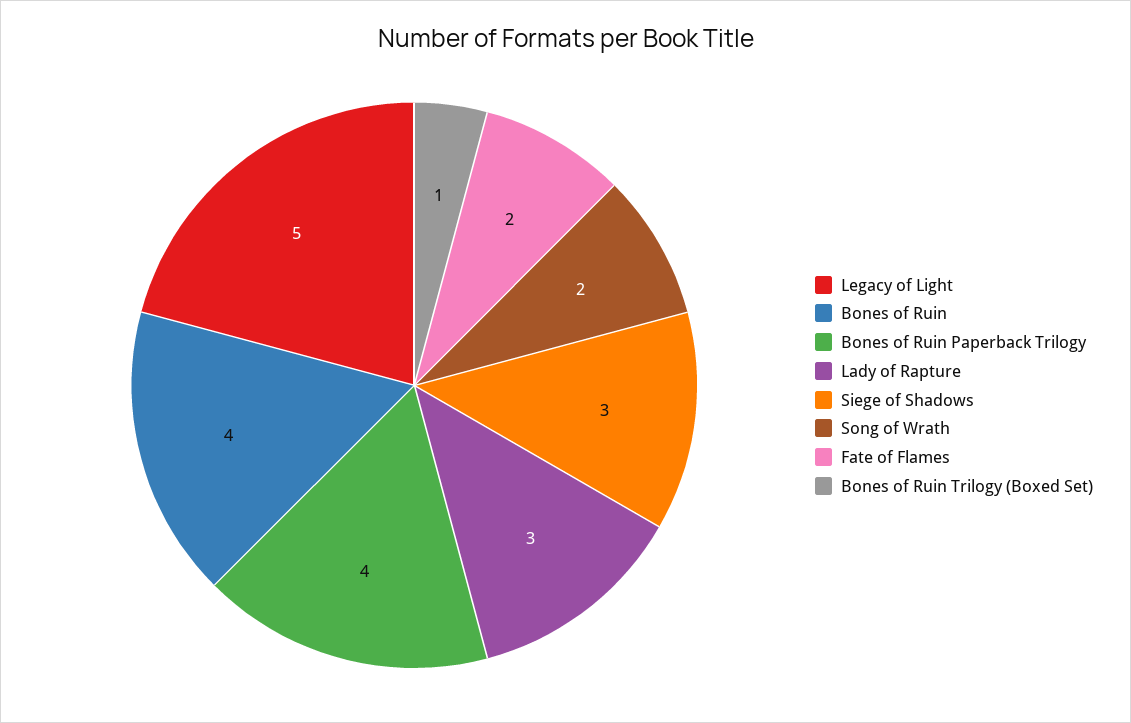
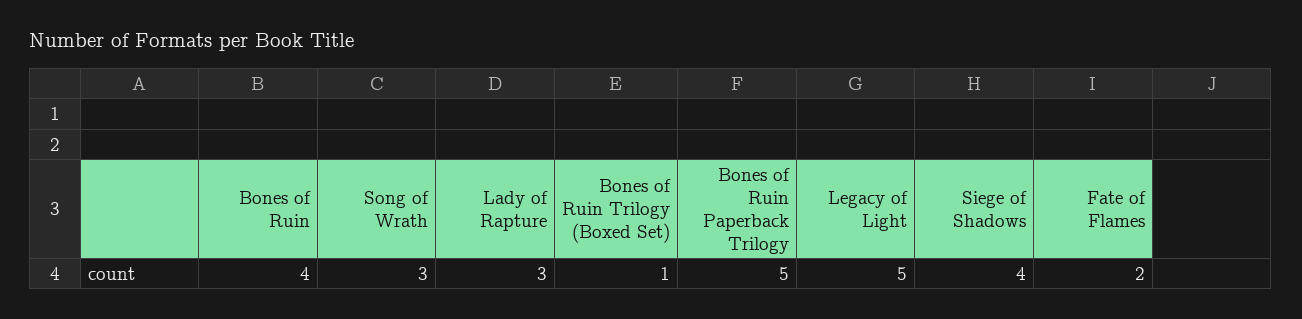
Bones of Ruin Paperback Trilogy: 4 -> 5
Siege of Shadows: 3 -> 4
Song of Wrath: 2 -> 3

